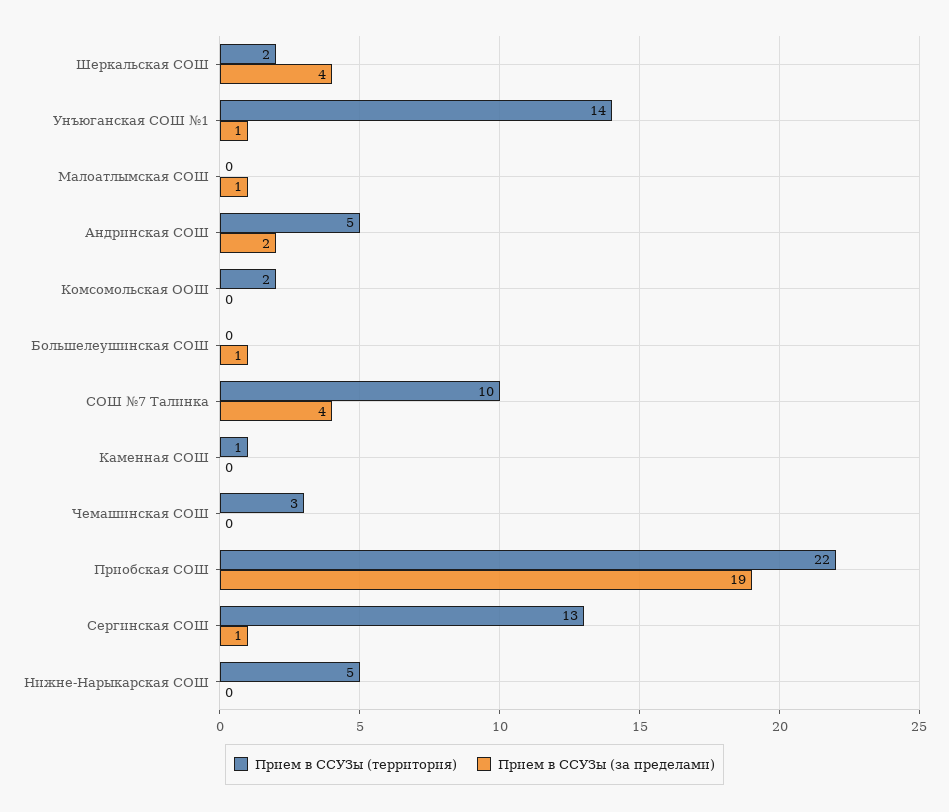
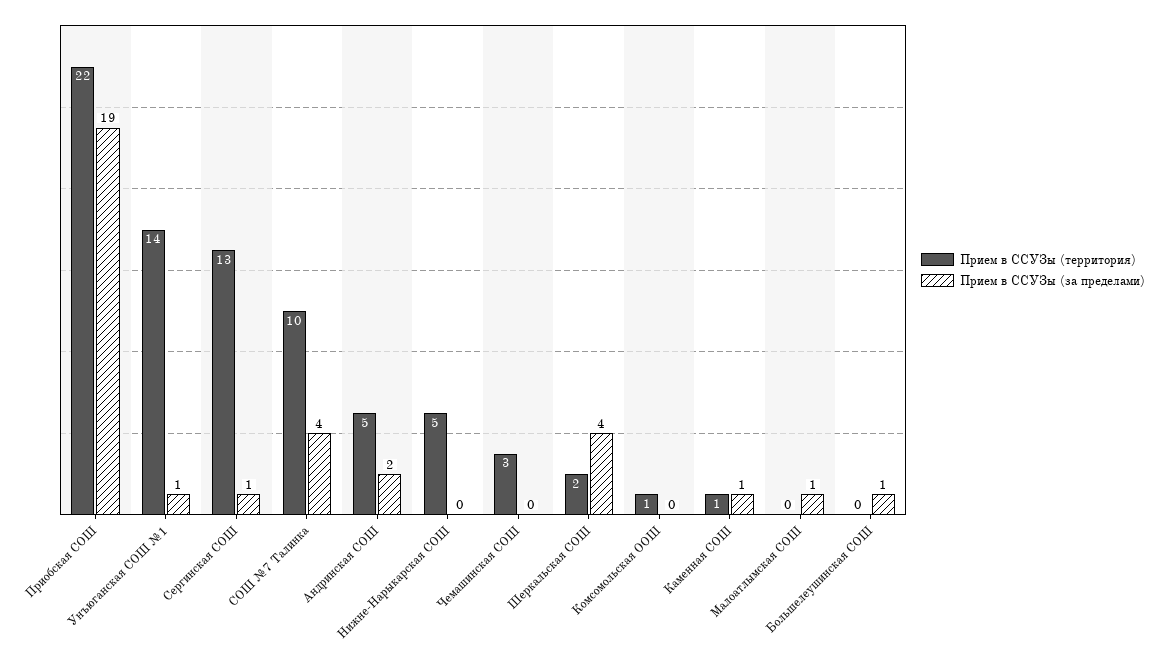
Прием в ССУЗы (территория), Комсомольская ООШ: 2 -> 1
Прием в ССУЗы (за пределами), Каменная СОШ: 0 -> 1

